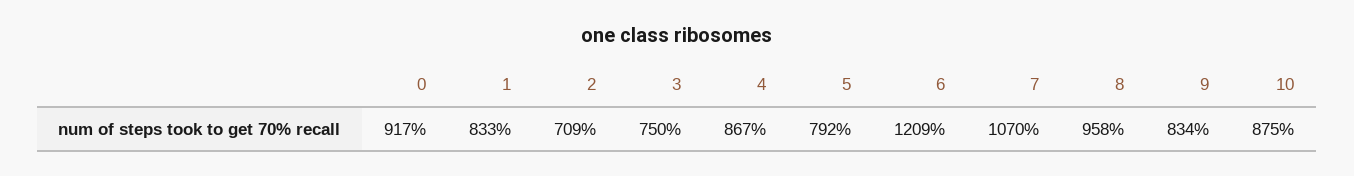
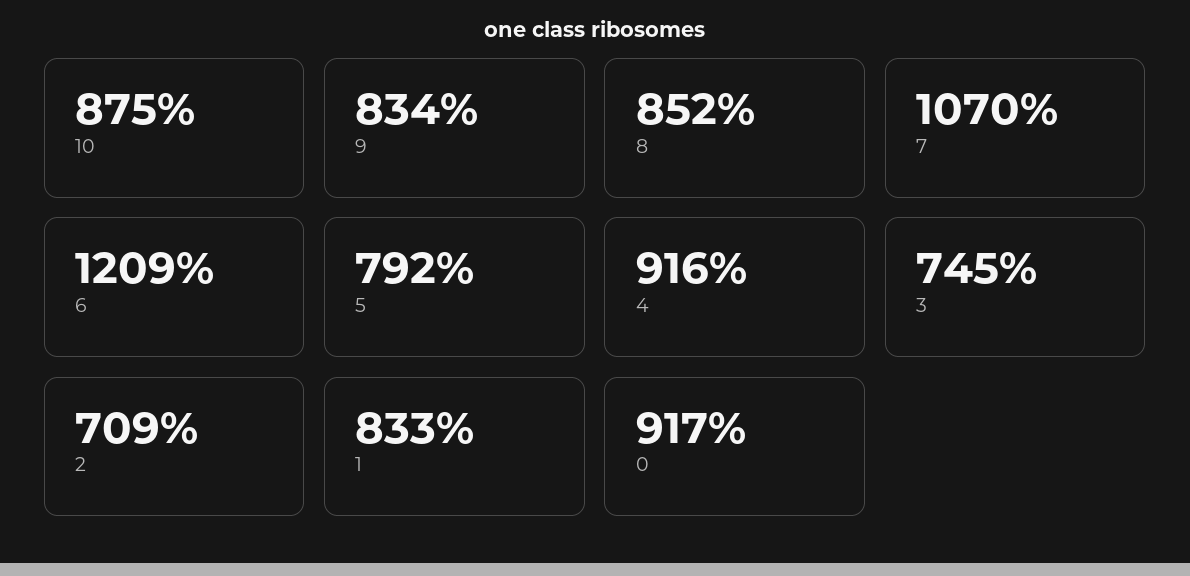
3: 750 -> 745
4: 867 -> 916
8: 958 -> 852

